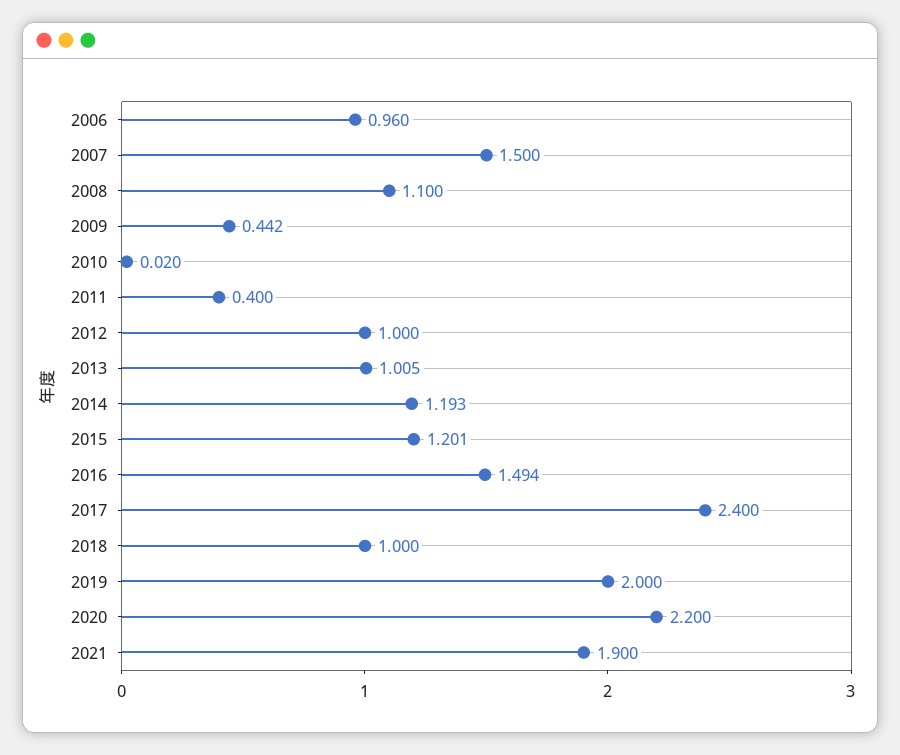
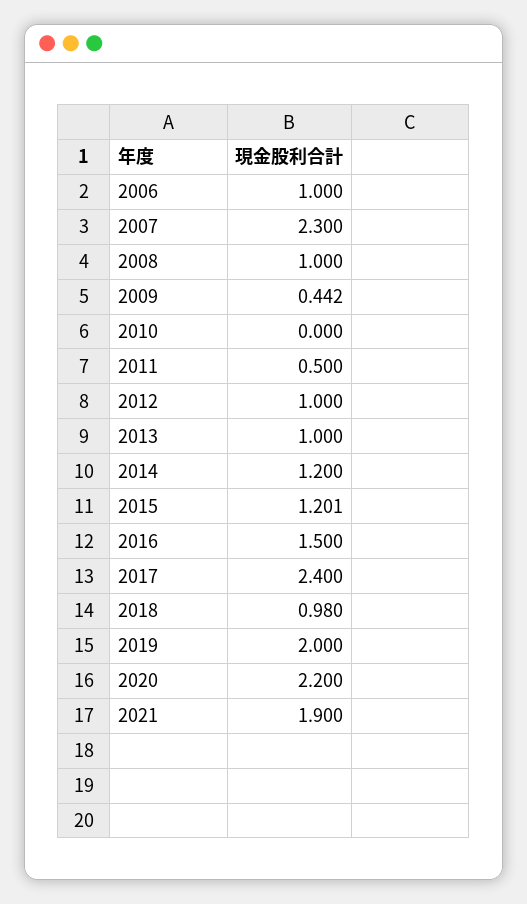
2006: 0.96 -> 1
2007: 1.5 -> 2.3
2008: 1.1 -> 1
2010: 0.02 -> 0
2011: 0.4 -> 0.5
2013: 1.005 -> 1
2014: 1.193 -> 1.2
2016: 1.494 -> 1.5
2018: 1 -> 0.98

